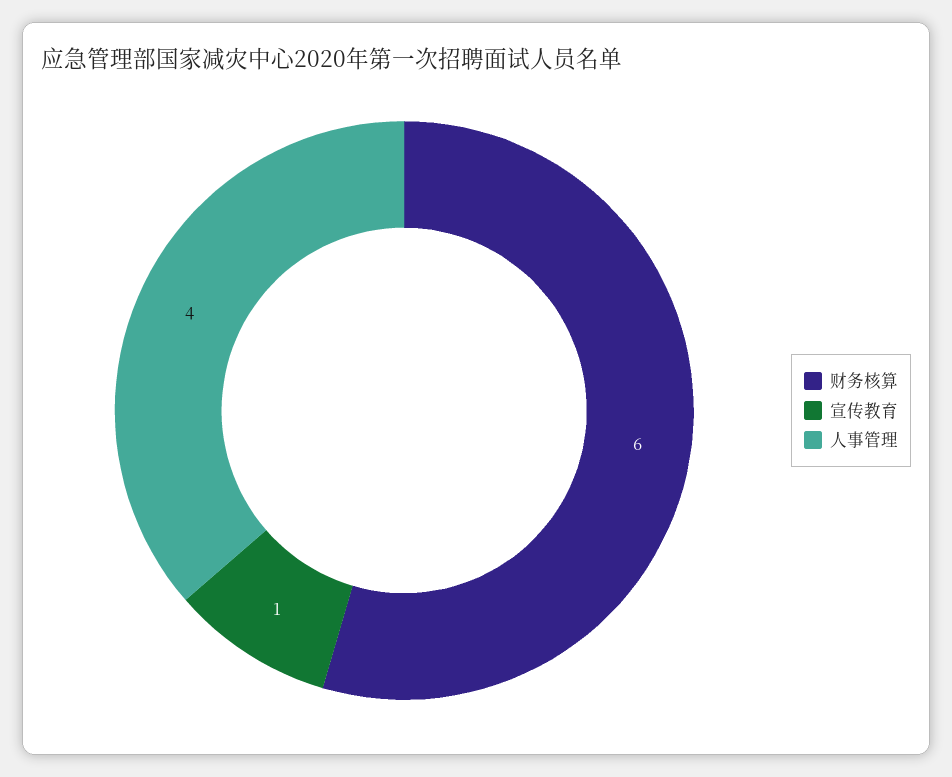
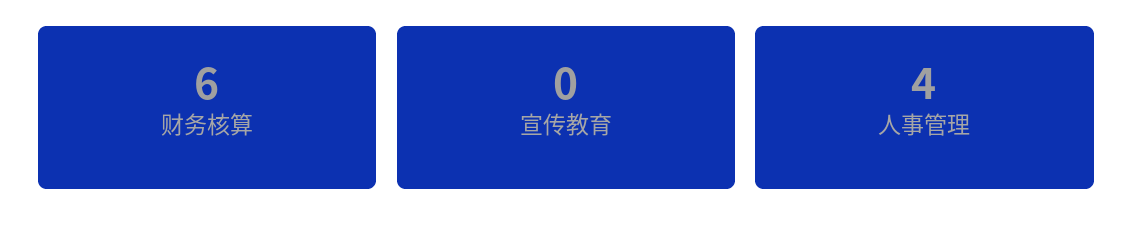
宣传教育: 1 -> 0

